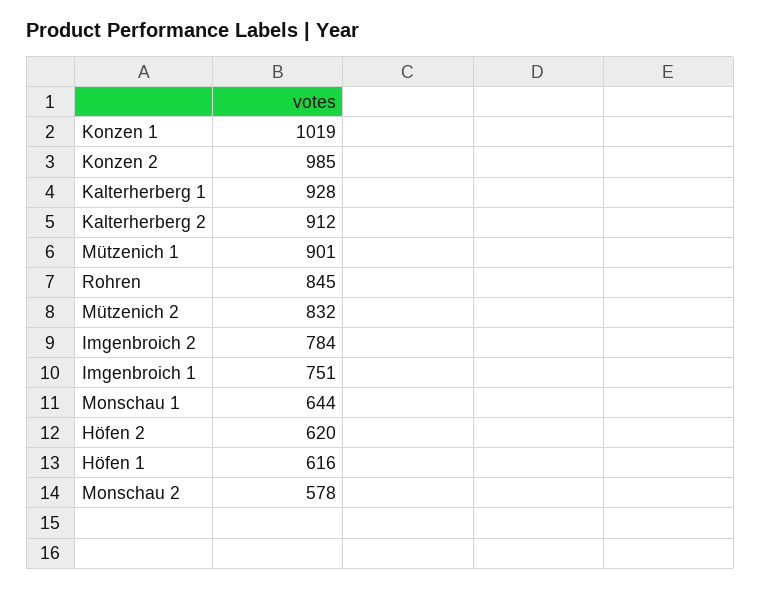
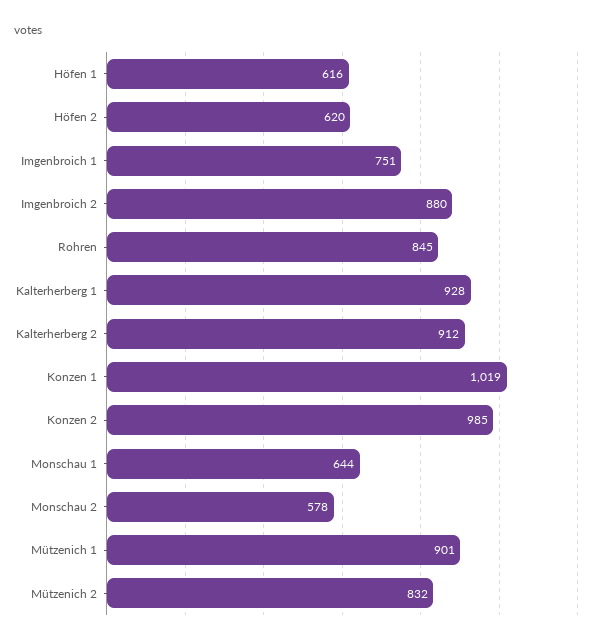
Imgenbroich 2: 784 -> 880

